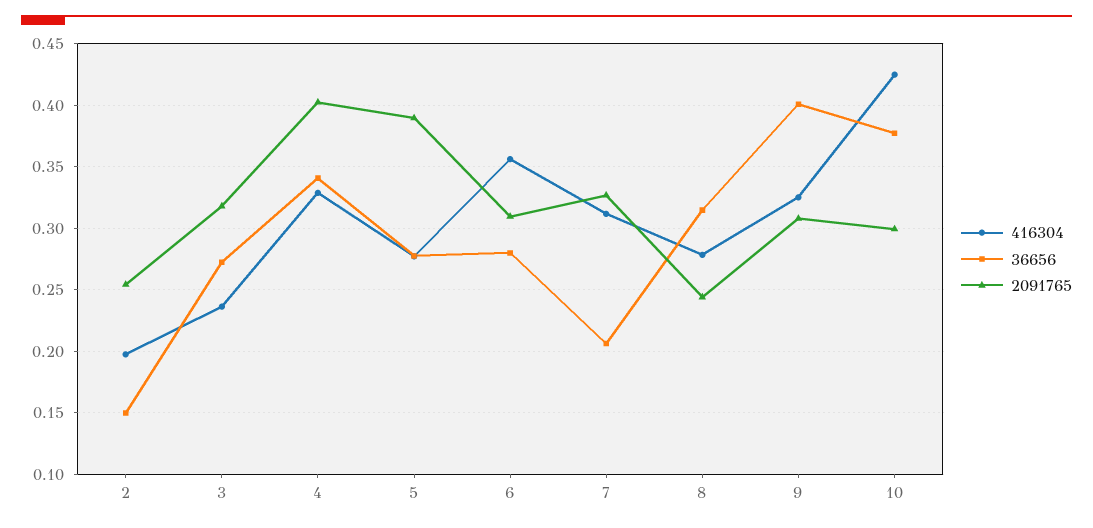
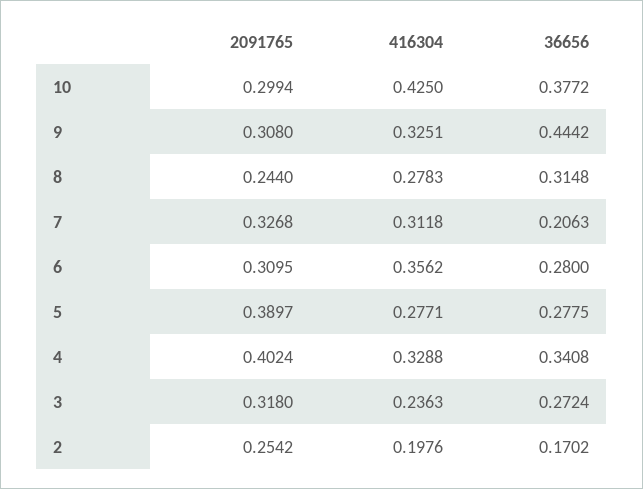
36656, 2: 0.15 -> 0.1702
36656, 9: 0.4 -> 0.4442

